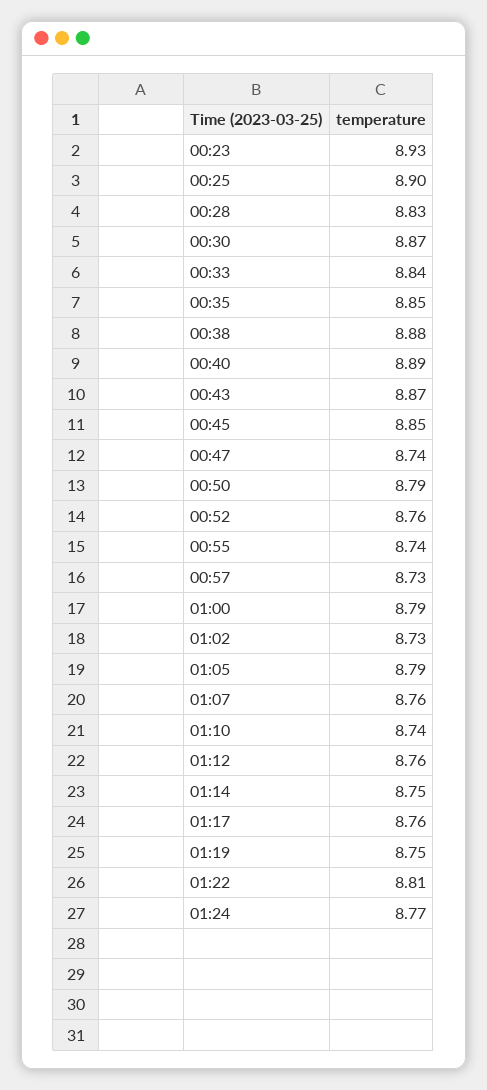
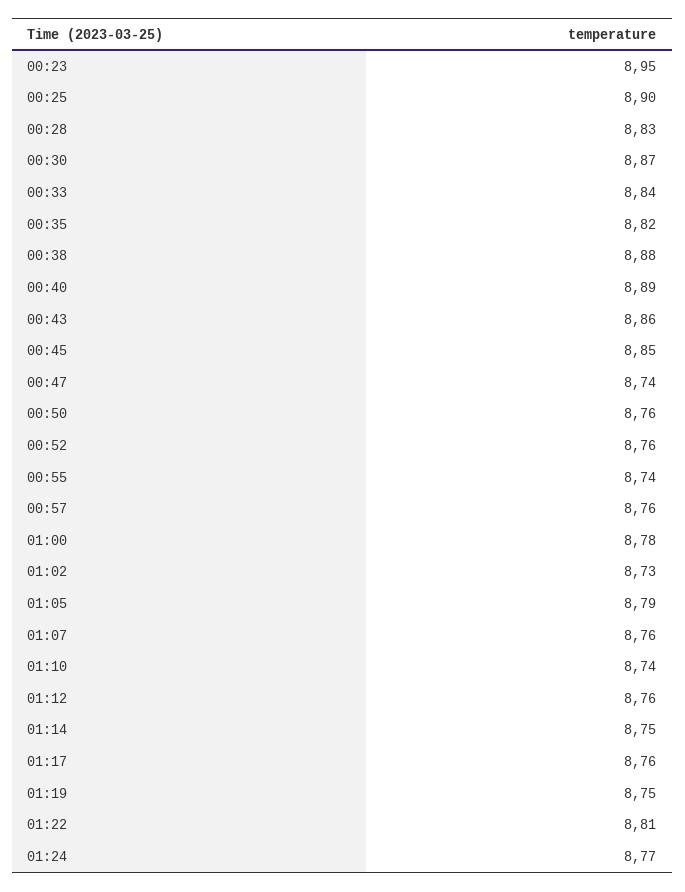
00:23: 8.93 -> 8.95
00:35: 8.85 -> 8.82
00:43: 8.87 -> 8.86
00:50: 8.79 -> 8.76
00:57: 8.73 -> 8.76
01:00: 8.79 -> 8.78

